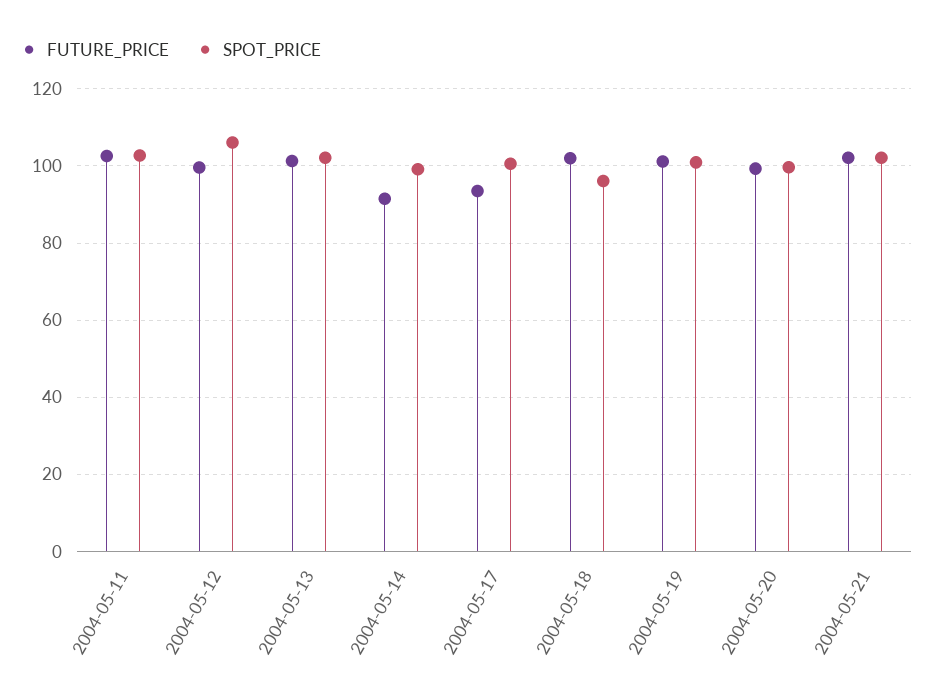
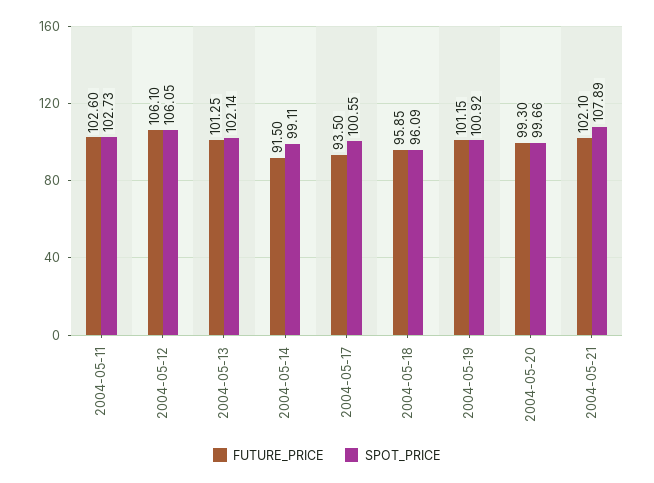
FUTURE_PRICE, 2004-05-12: 100 -> 106.1
FUTURE_PRICE, 2004-05-18: 102 -> 95.85
SPOT_PRICE, 2004-05-21: 102 -> 107.89

